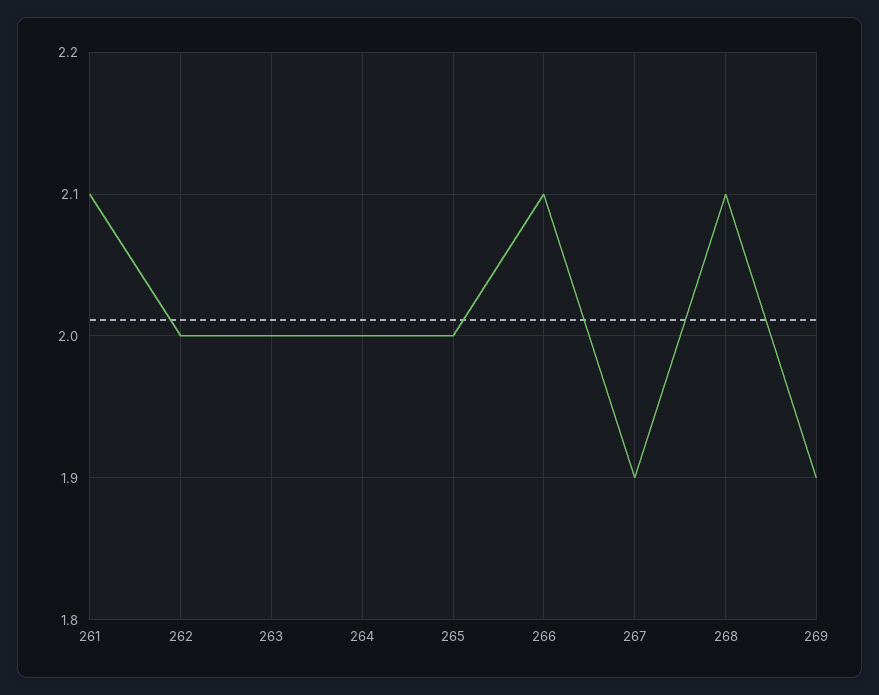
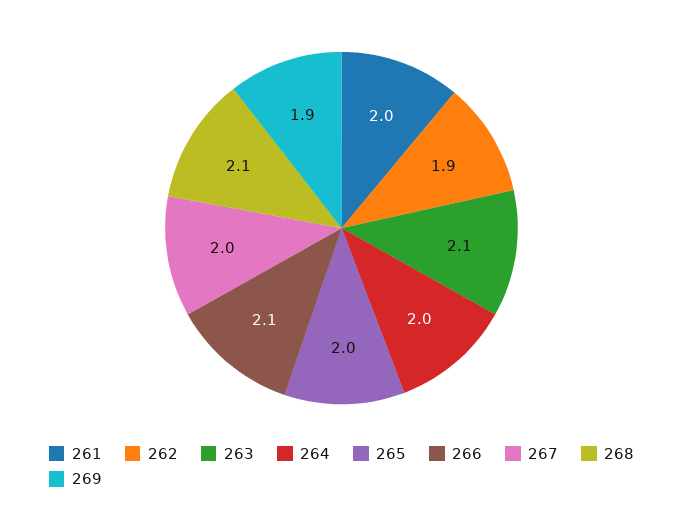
261: 2.1 -> 2
262: 2 -> 1.9
263: 2 -> 2.1
267: 1.9 -> 2

